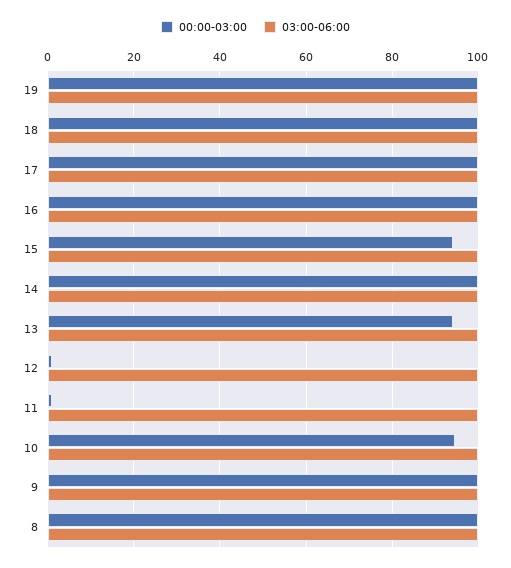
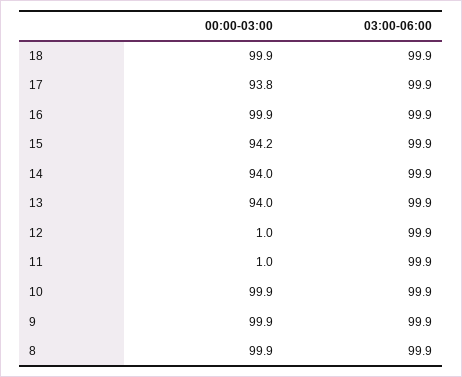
00:00-03:00, 19: 100 -> none
03:00-06:00, 19: 100 -> none
00:00-03:00, 17: 100 -> 93.8
00:00-03:00, 14: 100 -> 94
00:00-03:00, 10: 94 -> 99.9

